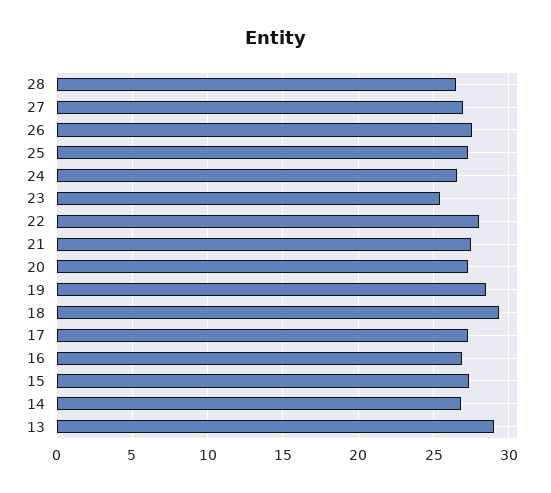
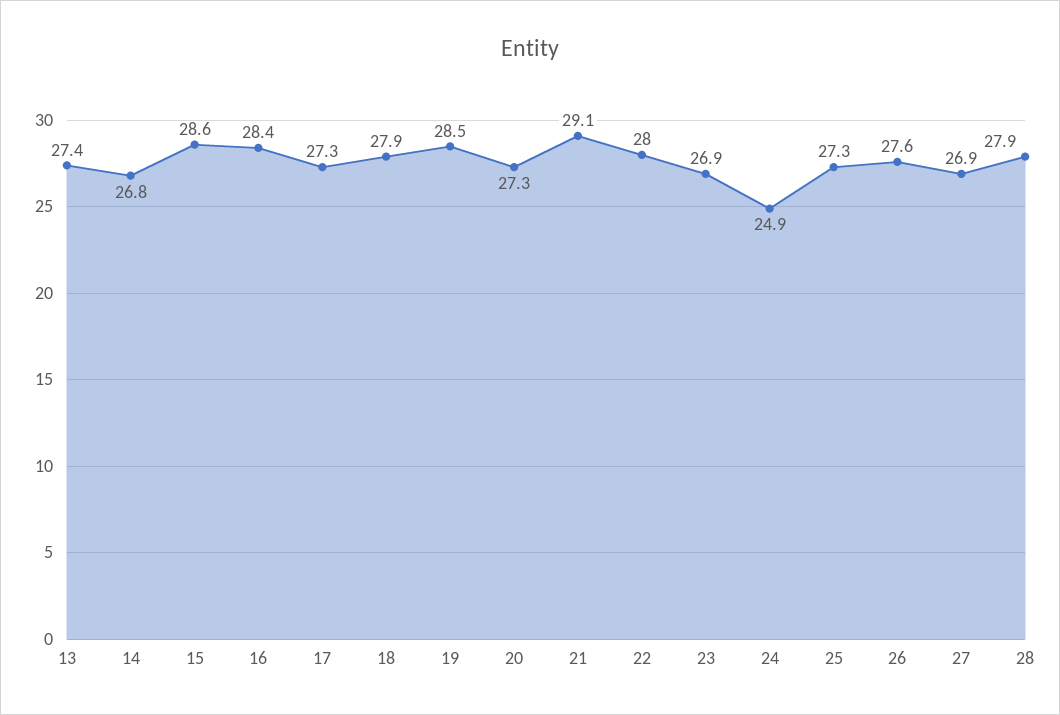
28: 26.5 -> 27.9
24: 26.5 -> 24.9
23: 25.5 -> 26.9
21: 27.5 -> 29.1
18: 29.5 -> 27.9
16: 27 -> 28.4
15: 27.5 -> 28.6
13: 29 -> 27.4

